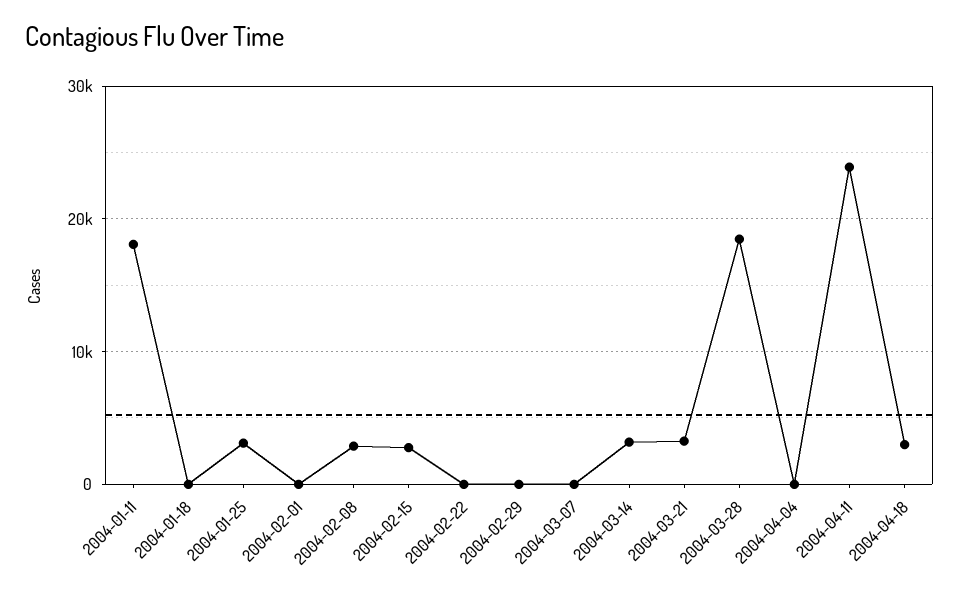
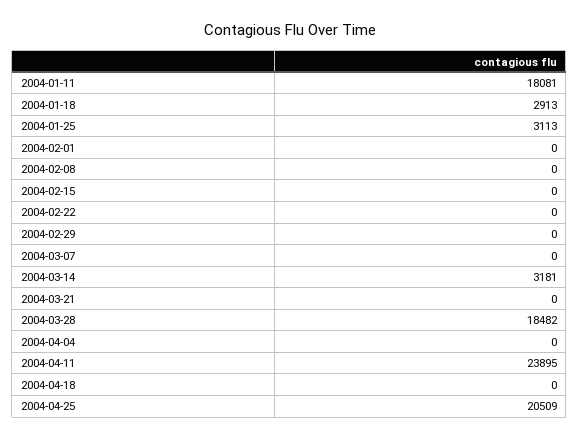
2004-01-18: 0 -> 2913
2004-02-08: 3000 -> 0
2004-02-15: 3000 -> 0
2004-03-21: 3000 -> 0
2004-04-18: 3000 -> 0
2004-04-25: none -> 20509

